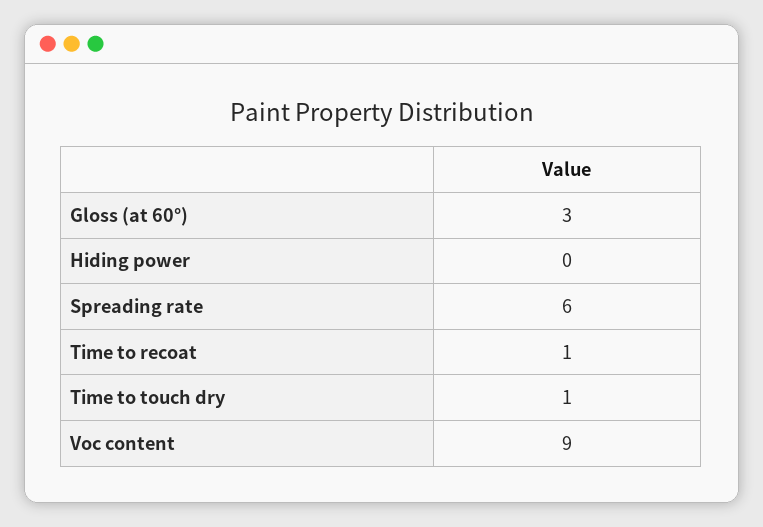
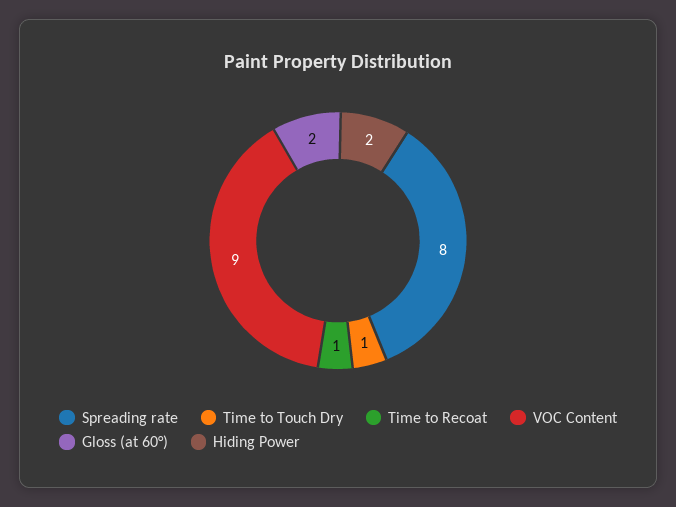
Gloss (at 60°): 3 -> 2
Hiding power: 0 -> 2
Spreading rate: 6 -> 8

